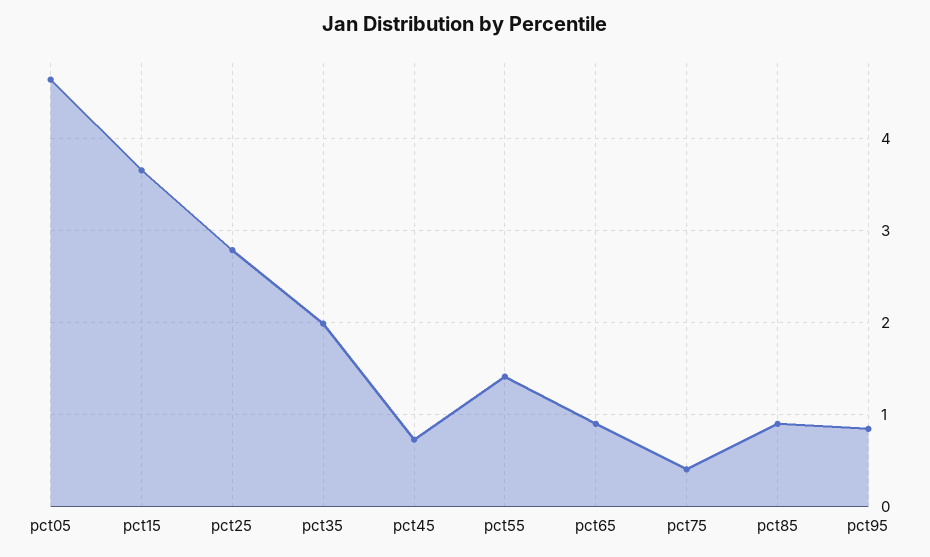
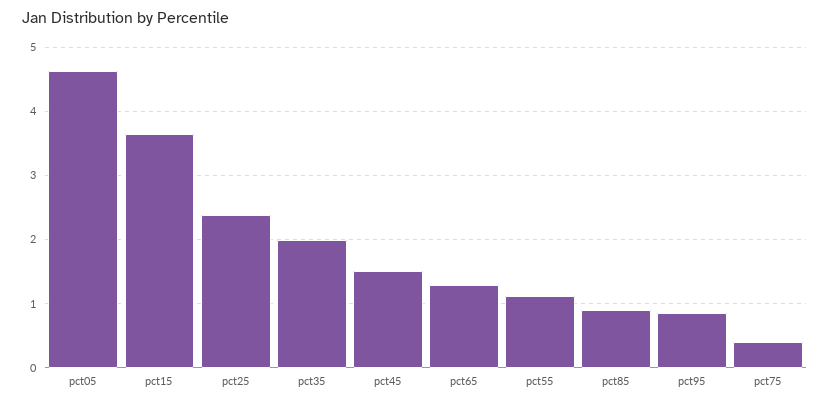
pct25: 2.8 -> 2.4
pct45: 0.7 -> 1.5
pct55: 1.4 -> 1.1
pct65: 0.9 -> 1.3

